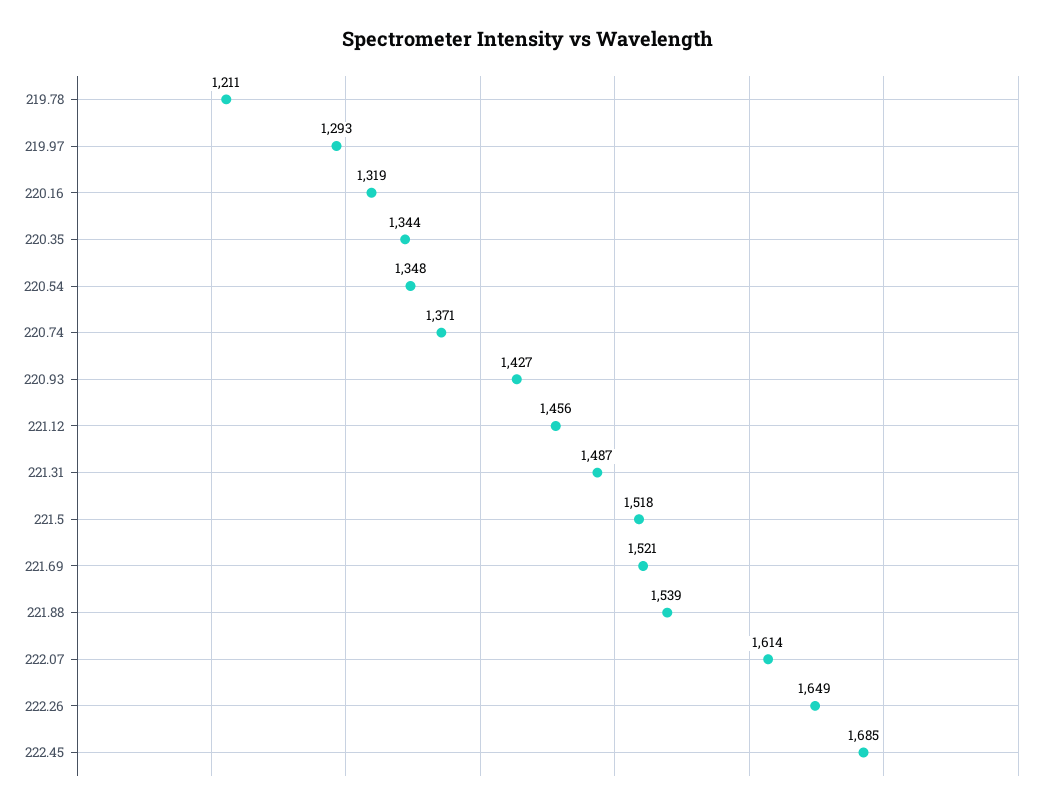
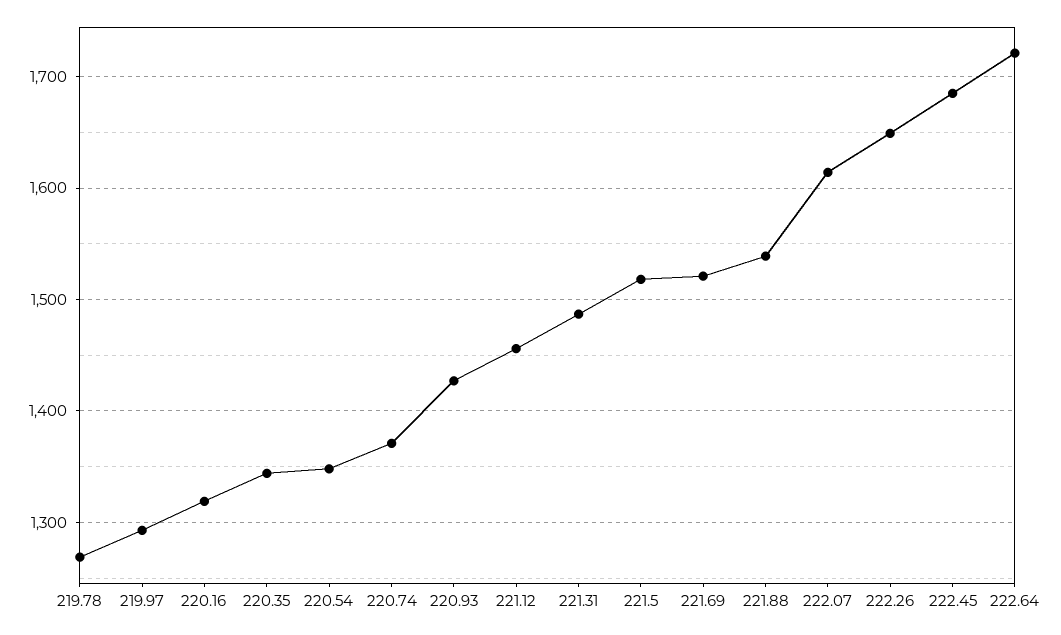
219.78: 1211 -> 1270
222.64: none -> 1720

